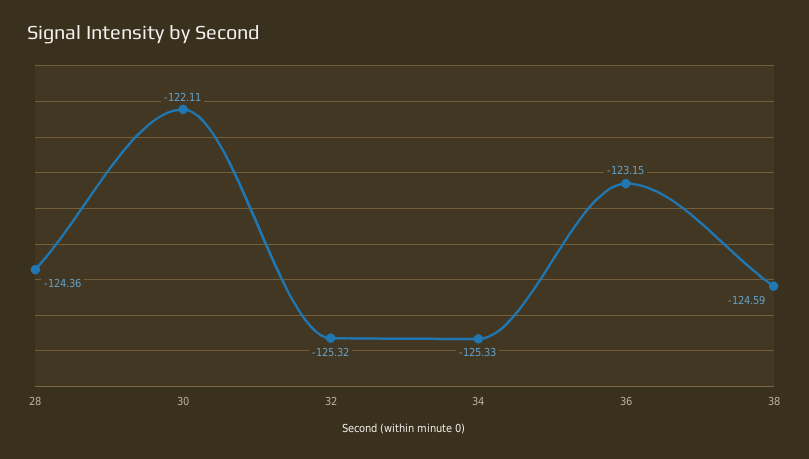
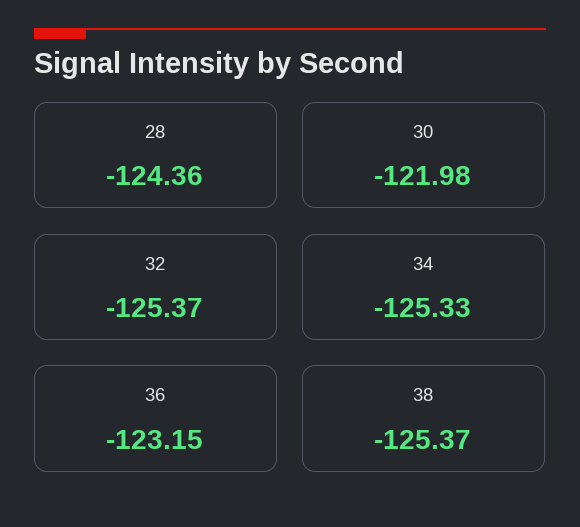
30: -122.11 -> -121.98
32: -125.32 -> -125.37
38: -124.59 -> -125.37

